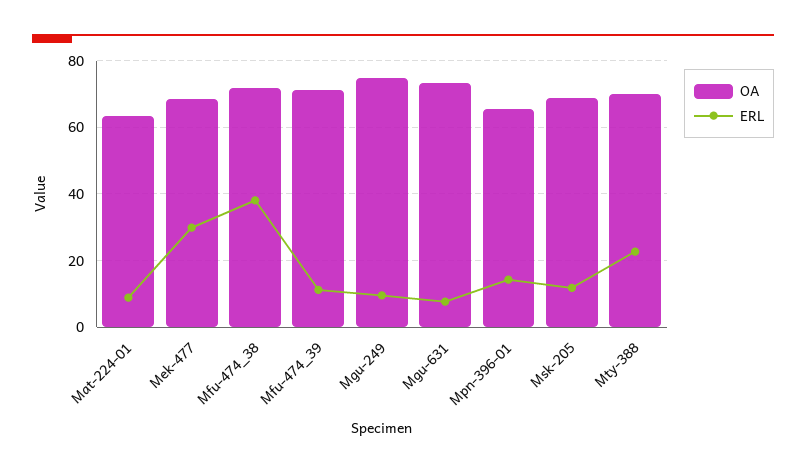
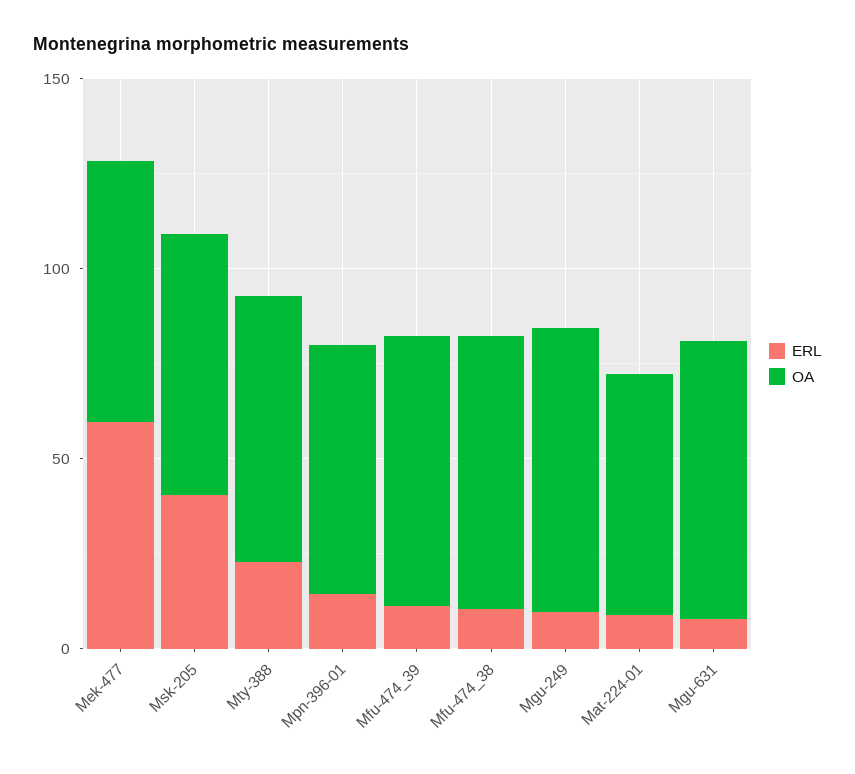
ERL, Mek-477: 30 -> 60
ERL, Mfu-474_38: 38 -> 10
ERL, Msk-205: 12 -> 40

